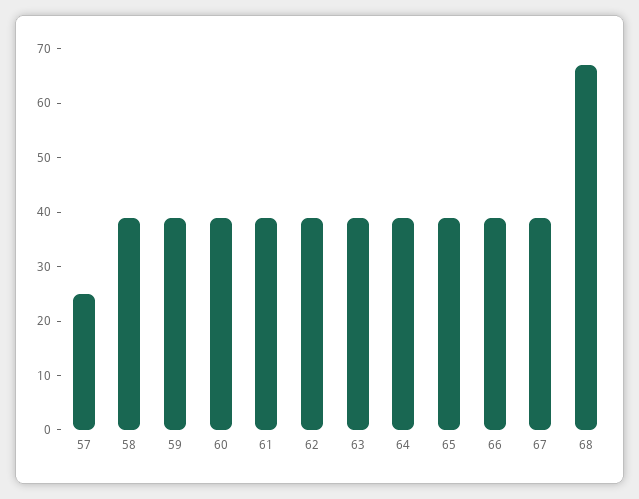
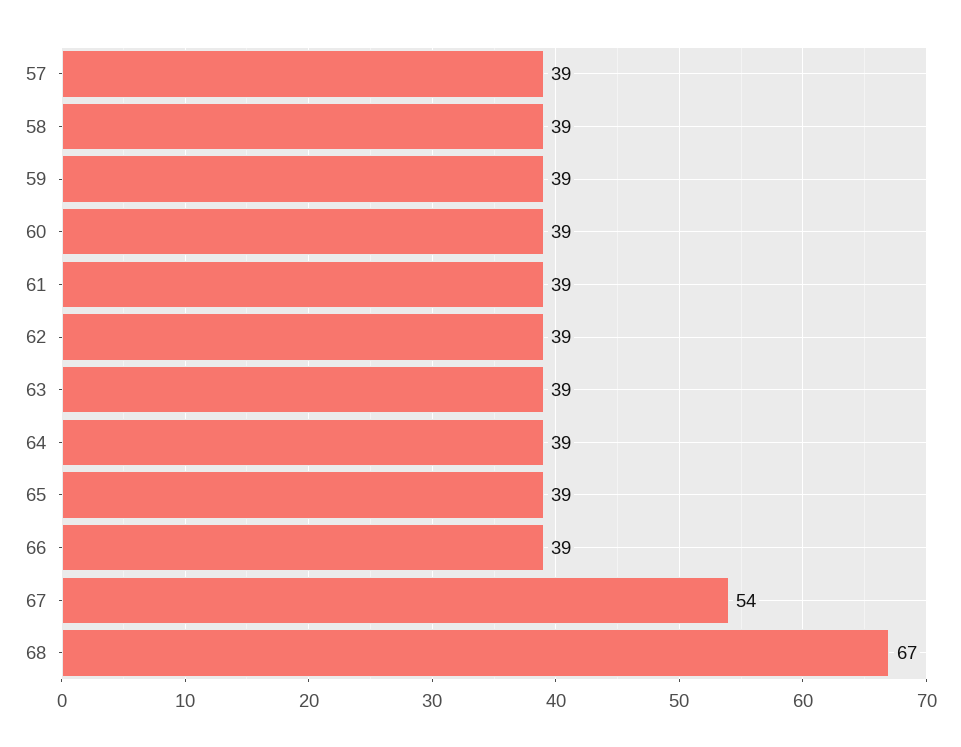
57: 25 -> 39
67: 40 -> 54

